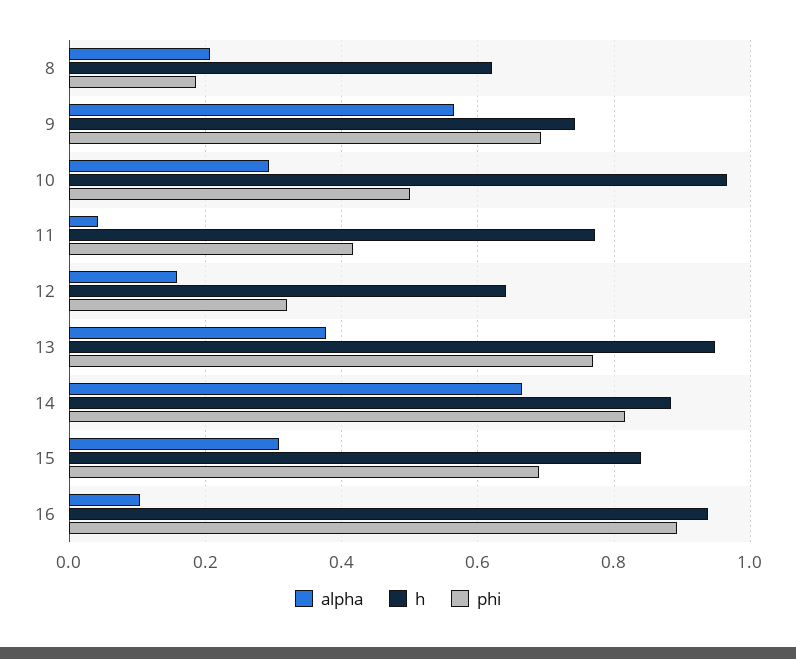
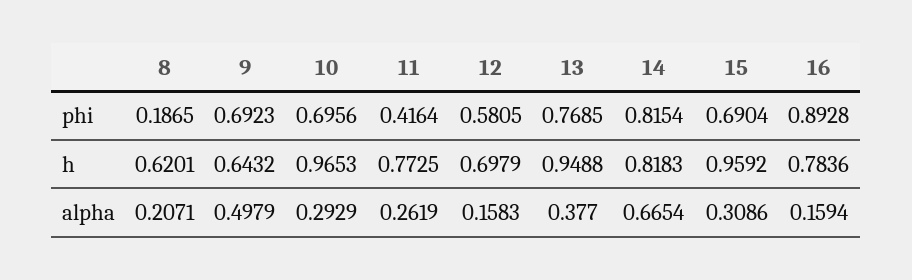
alpha, 9: 0.56 -> 0.4979
h, 9: 0.74 -> 0.6432
phi, 10: 0.5 -> 0.6956
alpha, 11: 0.04 -> 0.2619
h, 12: 0.64 -> 0.6979
phi, 12: 0.32 -> 0.5805
h, 14: 0.88 -> 0.8183
h, 15: 0.84 -> 0.9592
alpha, 16: 0.1 -> 0.1594
h, 16: 0.94 -> 0.7836

